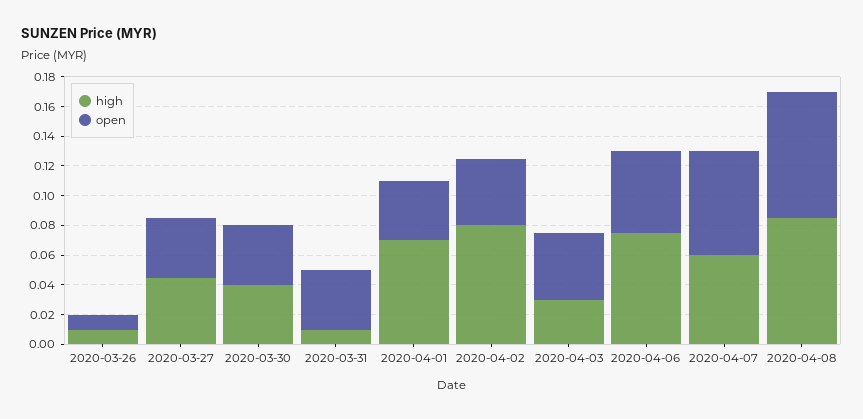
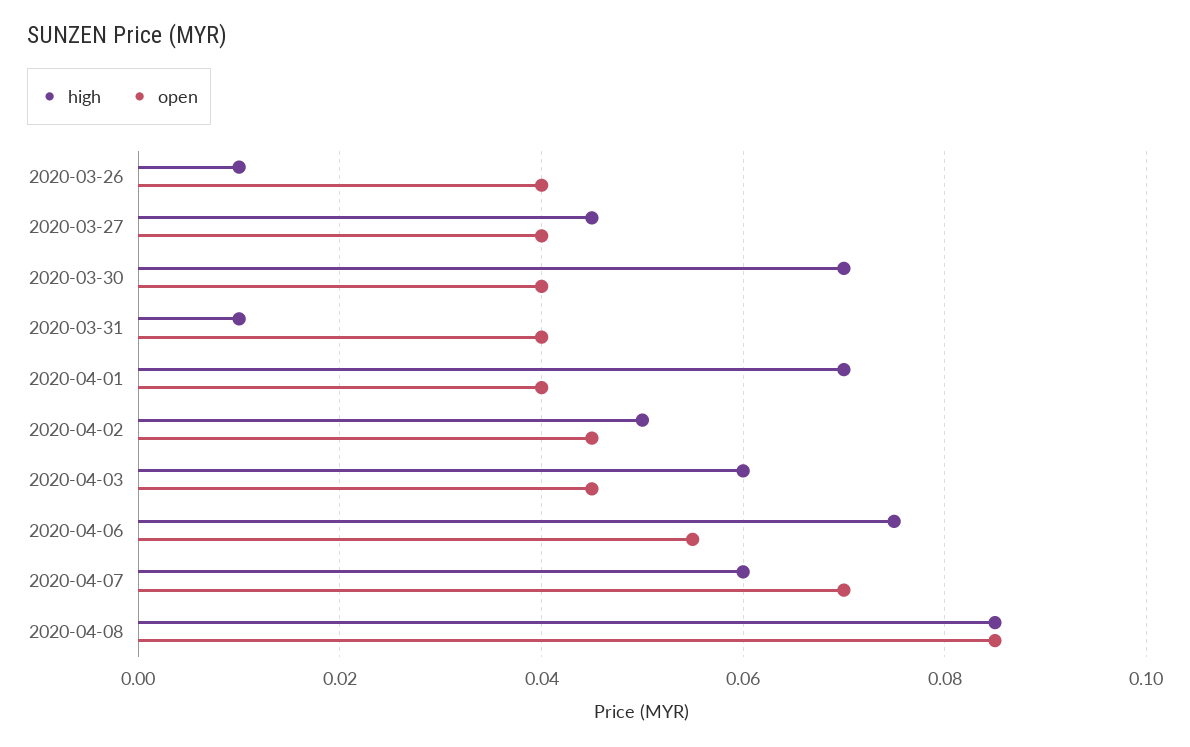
open, 2020-03-26: 0.01 -> 0.04
high, 2020-03-30: 0.04 -> 0.07
high, 2020-04-02: 0.08 -> 0.05
high, 2020-04-03: 0.03 -> 0.06

